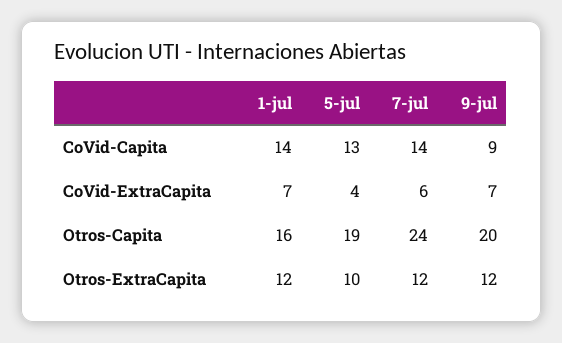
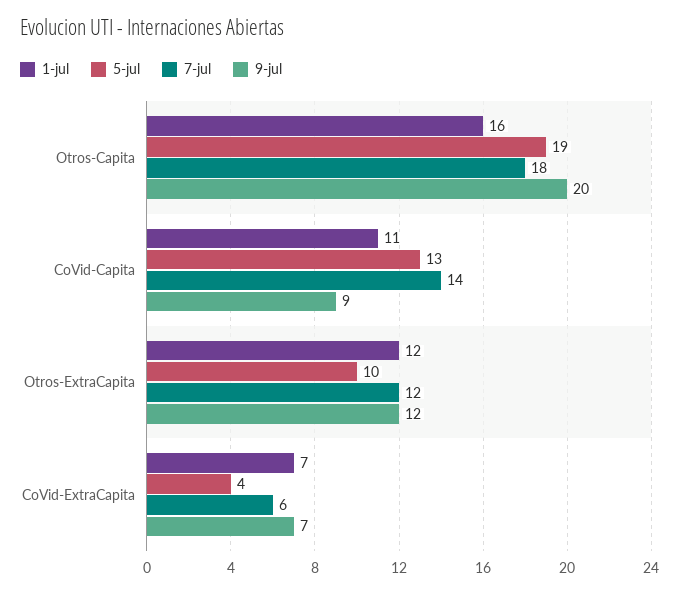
1-jul, CoVid-Capita: 14 -> 11
7-jul, Otros-Capita: 24 -> 18

